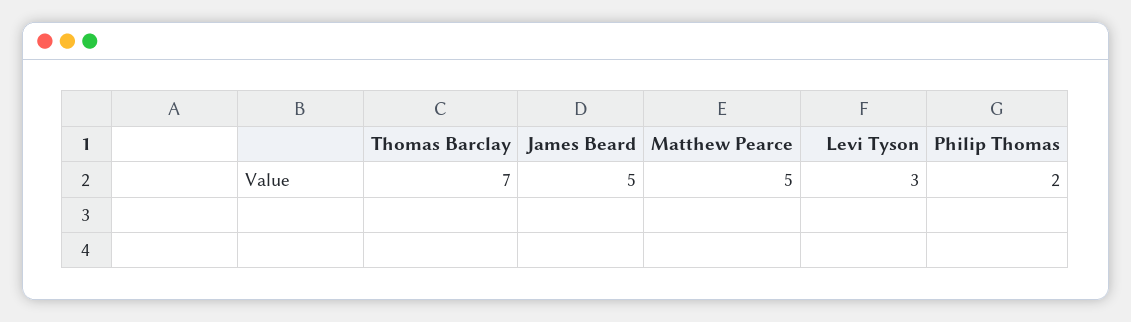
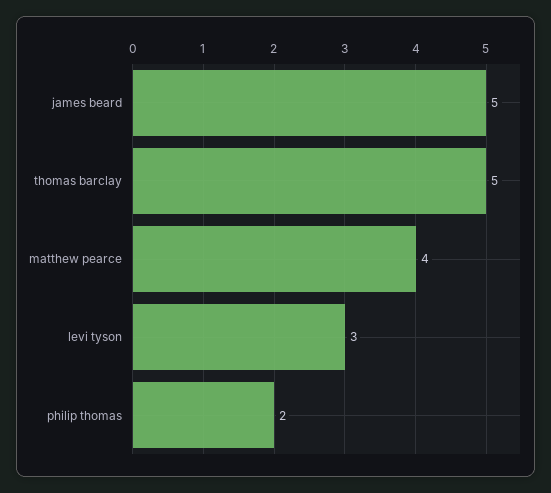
Thomas Barclay: 7 -> 5
Matthew Pearce: 5 -> 4

